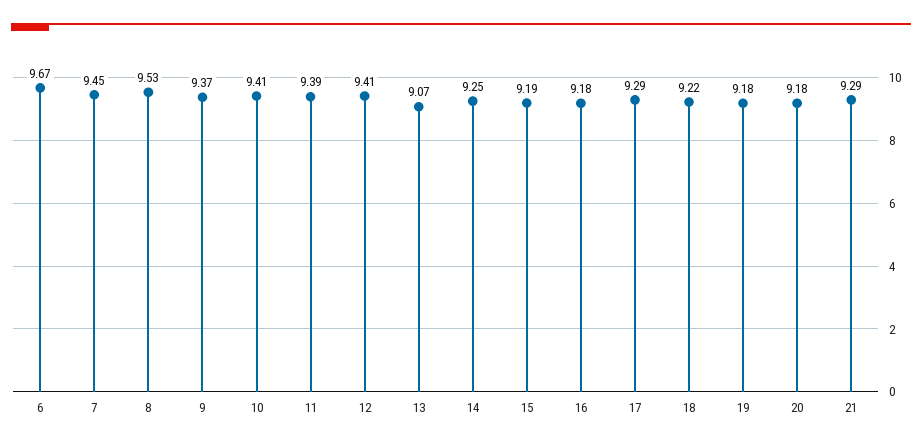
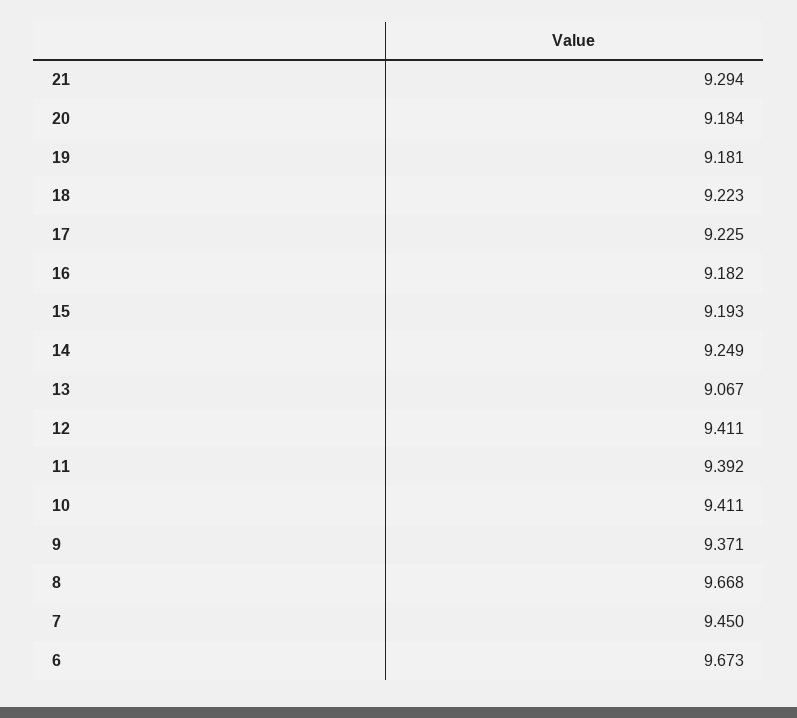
8: 9.53 -> 9.668
17: 9.29 -> 9.225

